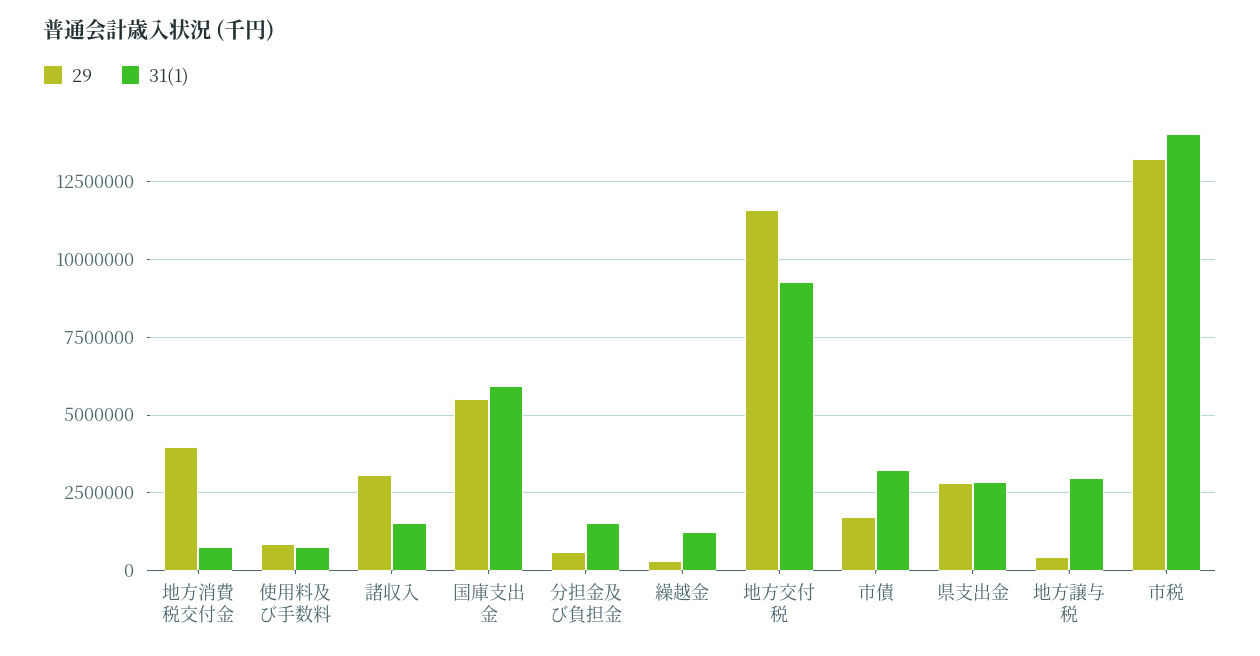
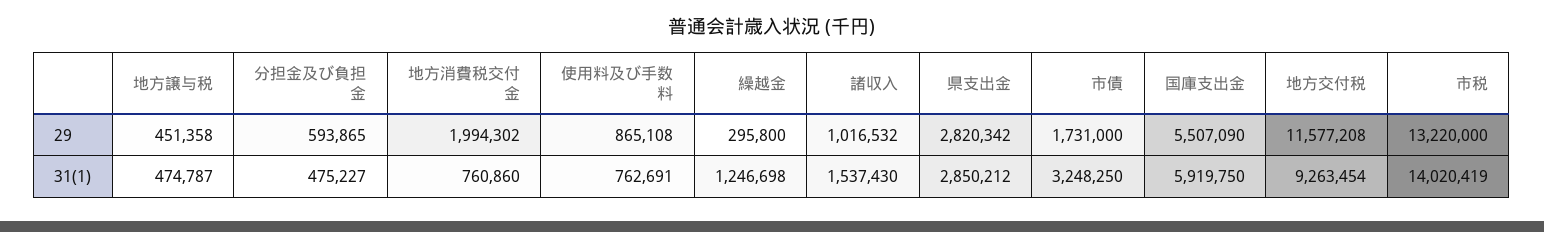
29, 地方消費税交付金: 4000000 -> 1994302
29, 諸収入: 3000000 -> 1016532
31(1), 分担金及び負担金: 1500000 -> 475227
31(1), 地方譲与税: 3000000 -> 474787

